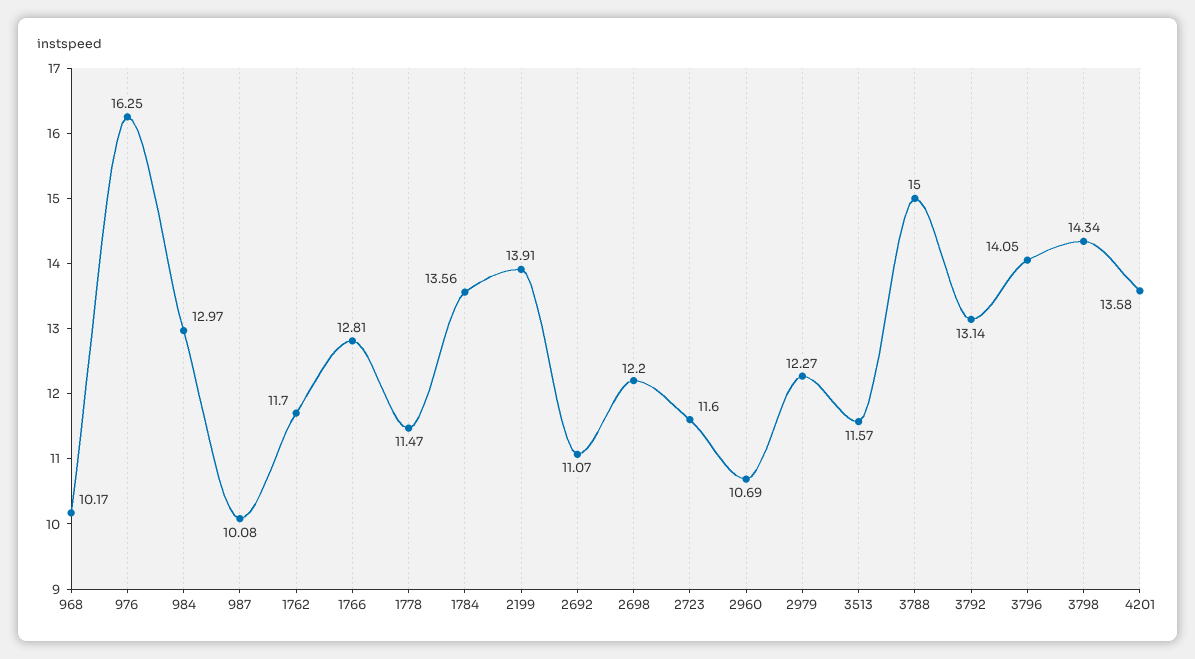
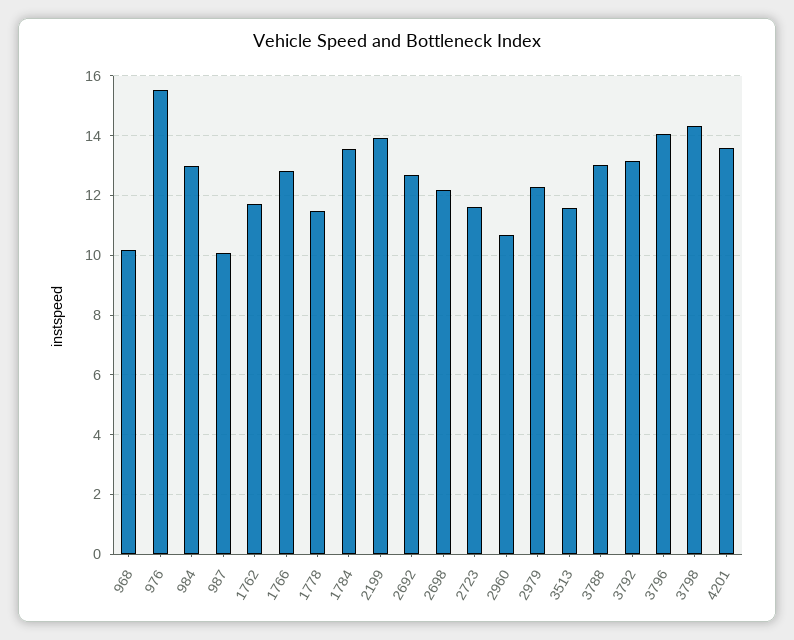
976: 16.25 -> 15.5
2692: 11.07 -> 12.75
3788: 15 -> 13

